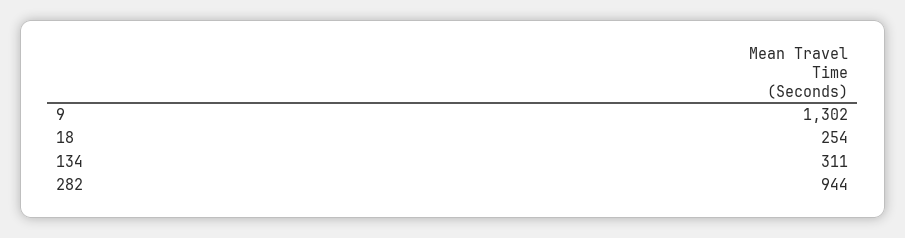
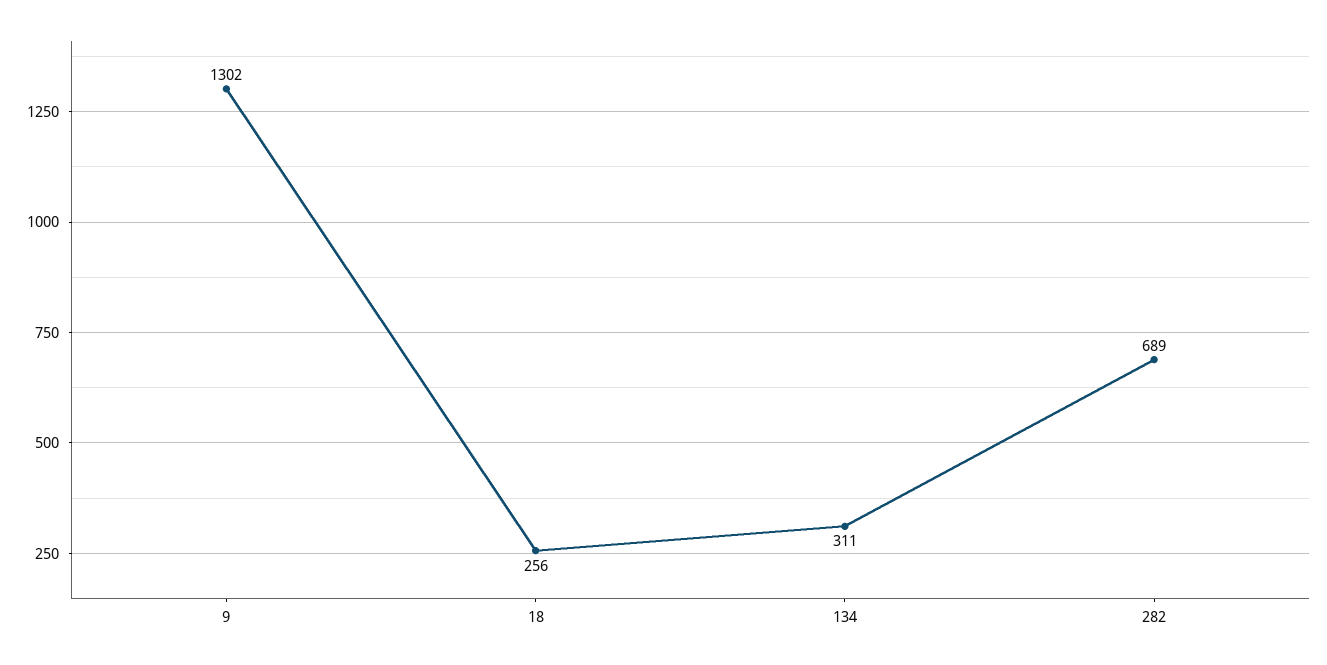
18: 254 -> 256
282: 944 -> 689

